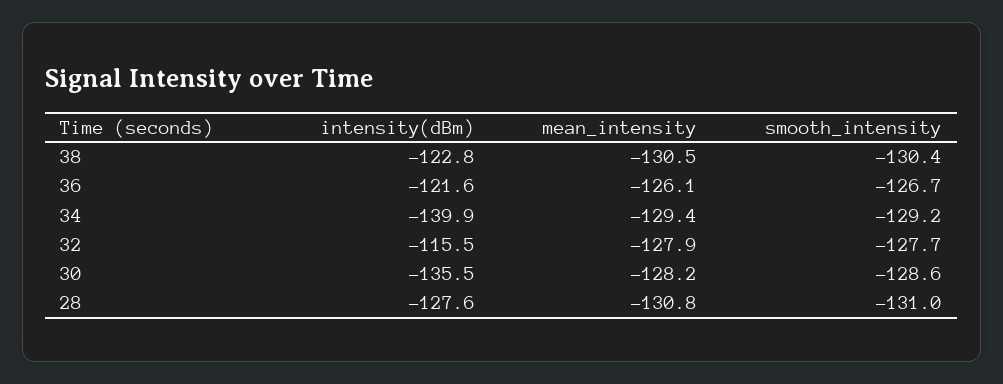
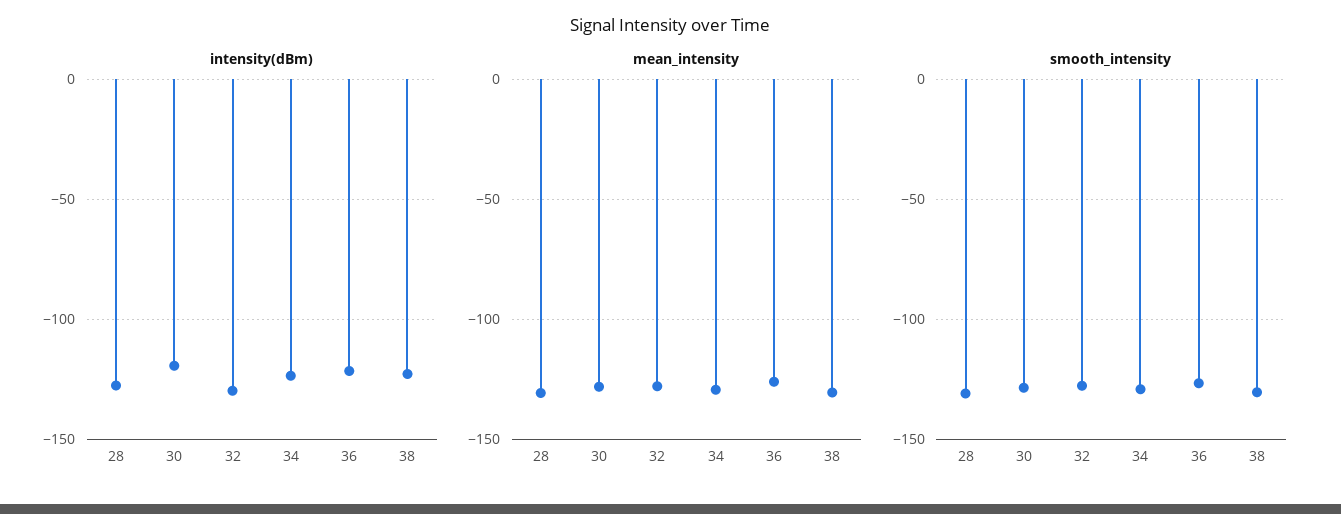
intensity(dBm), 34: -139.9 -> -125
intensity(dBm), 32: -115.5 -> -130
intensity(dBm), 30: -135.5 -> -120

